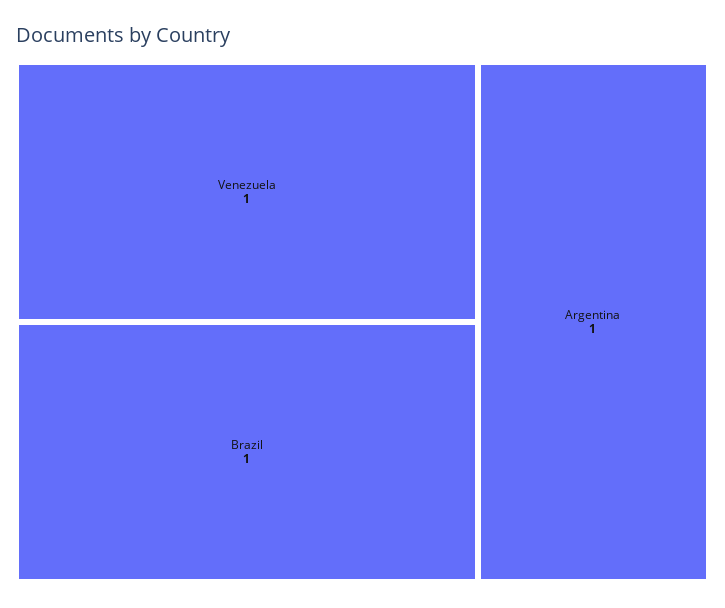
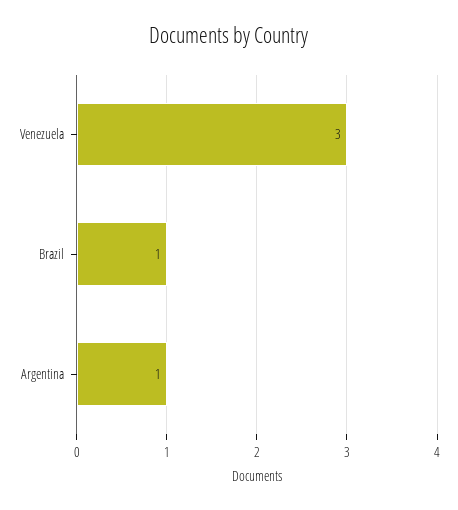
Venezuela: 1 -> 3

